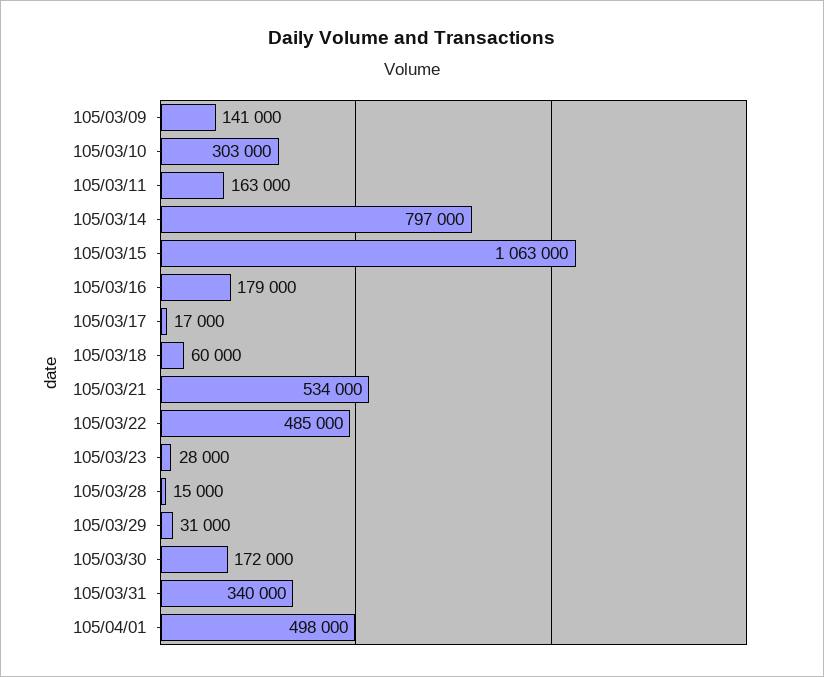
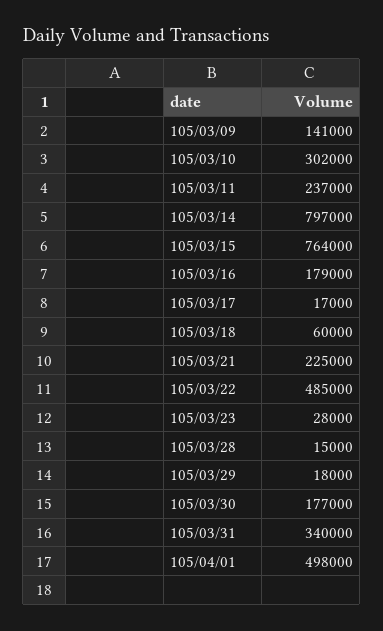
105/03/10: 303000 -> 302000
105/03/11: 163000 -> 237000
105/03/15: 1063000 -> 764000
105/03/21: 534000 -> 225000
105/03/29: 31000 -> 18000
105/03/30: 172000 -> 177000

